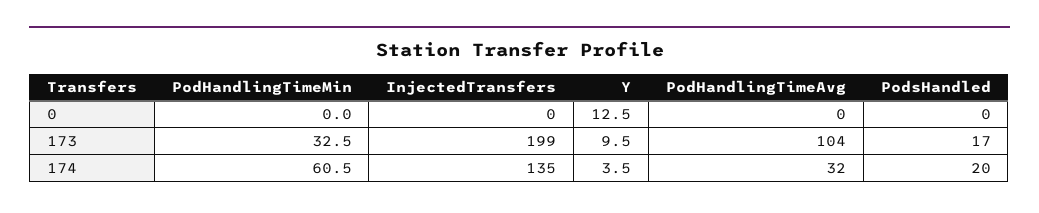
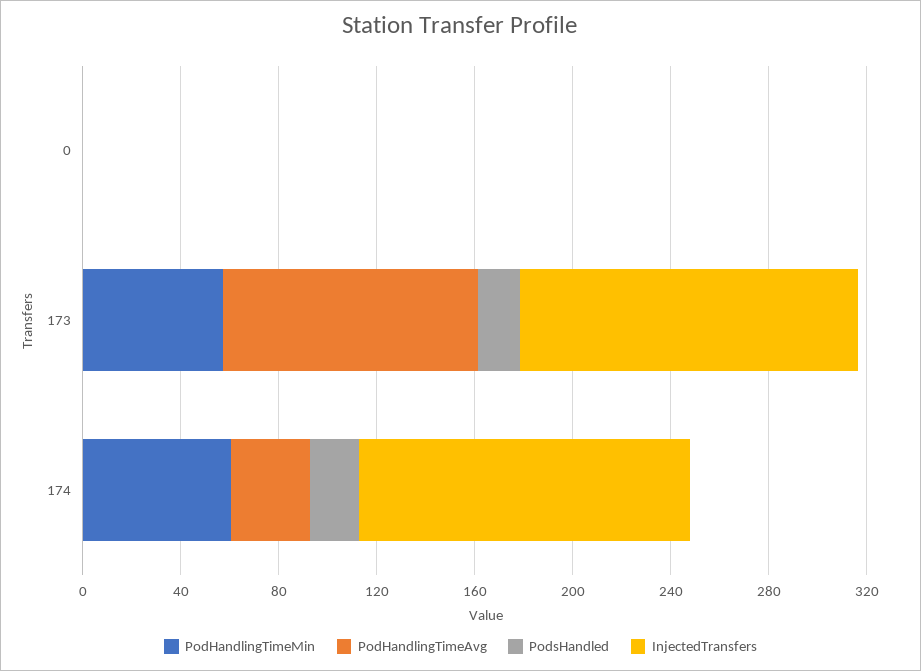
Y, 0: 12.5 -> none
PodHandlingTimeMin, 173: 32.5 -> 60
InjectedTransfers, 173: 199 -> 140
Y, 173: 9.5 -> none
Y, 174: 3.5 -> none

